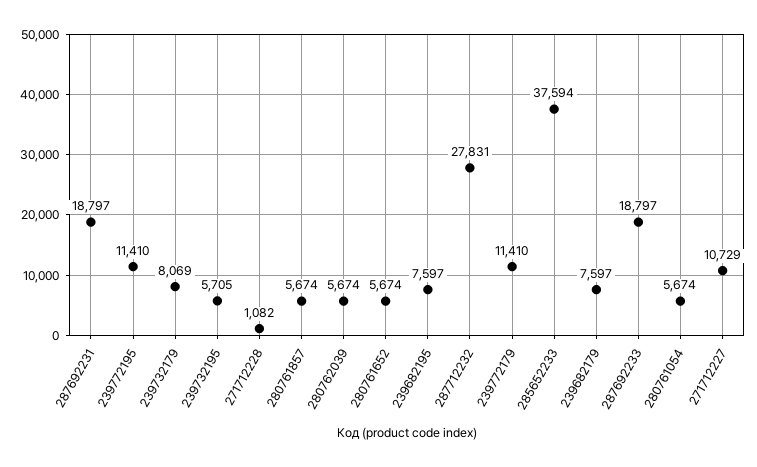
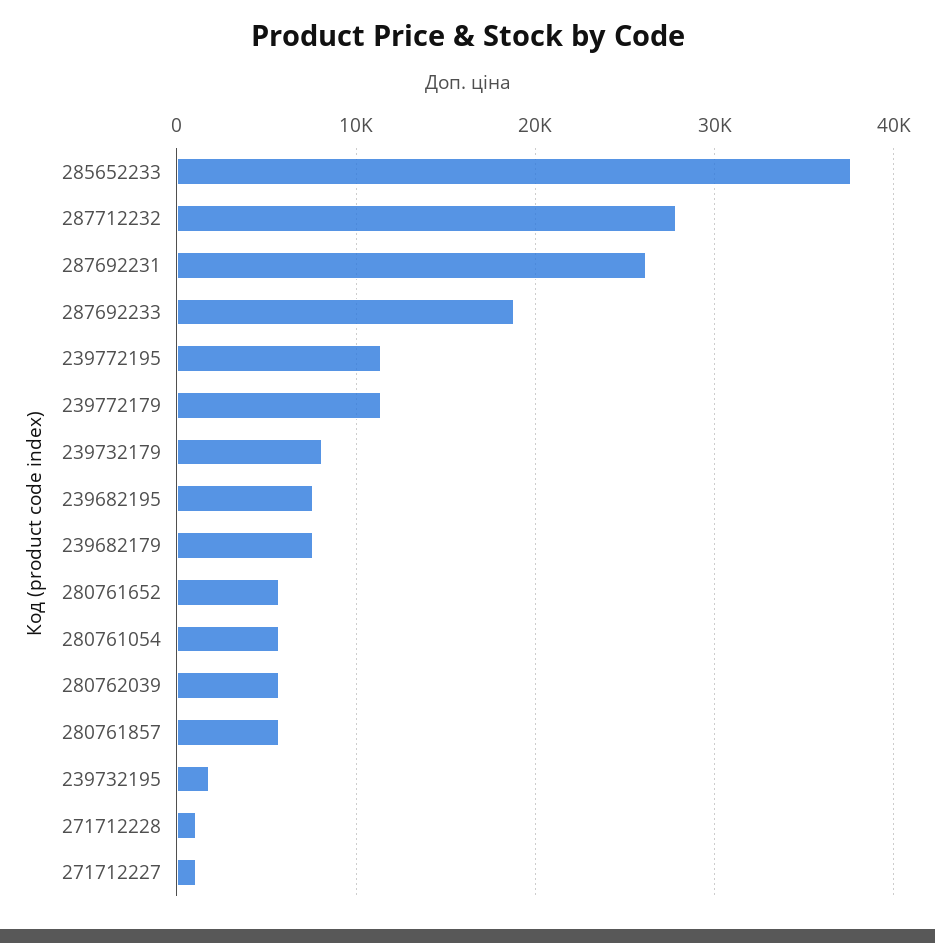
287692231: 18797 -> 26000
239732195: 5705 -> 2000
271712227: 10729 -> 1000

